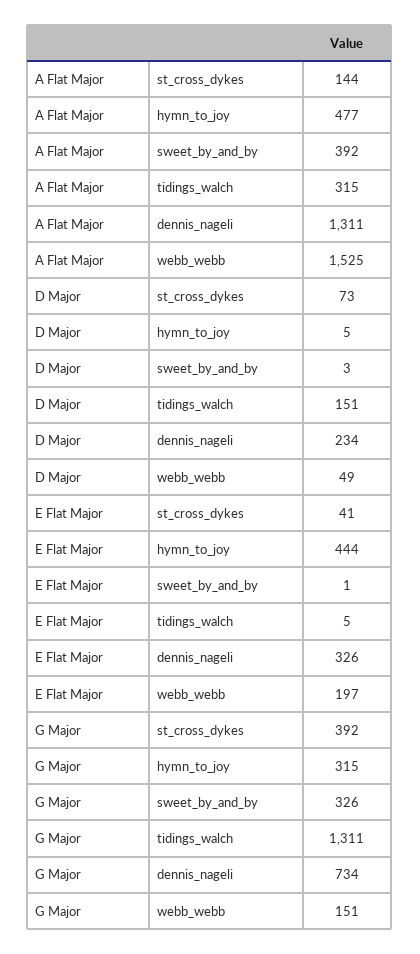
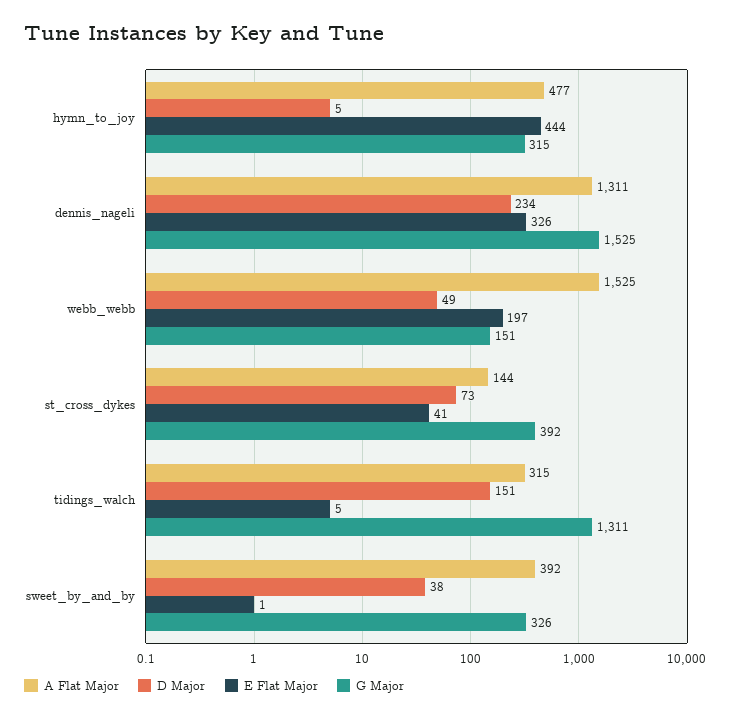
D Major, sweet_by_and_by: 3 -> 38
G Major, dennis_nageli: 734 -> 1525

